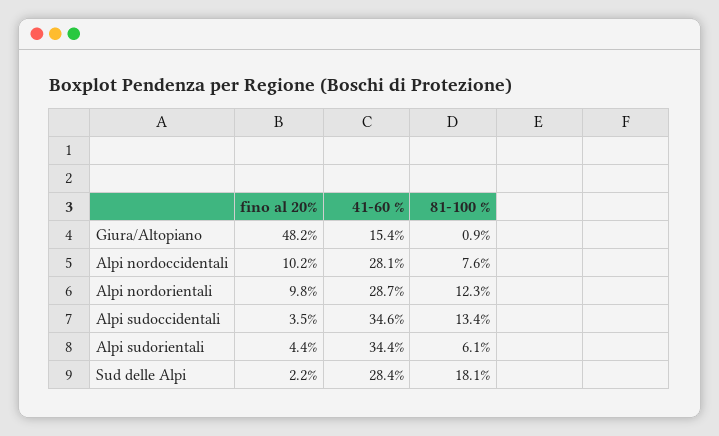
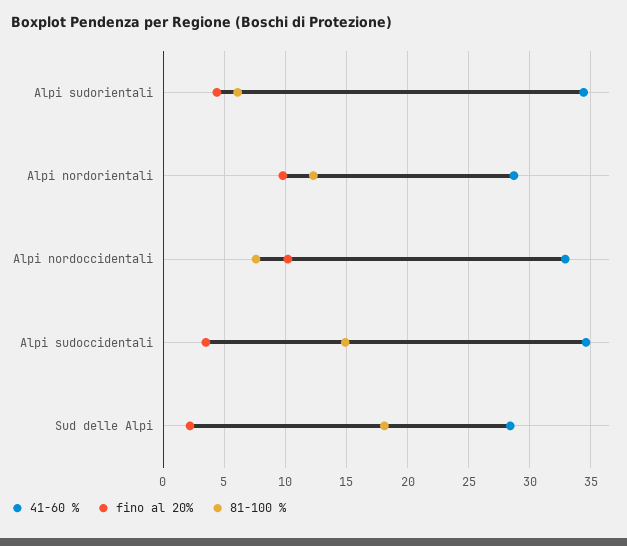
fino al 20%, Giura/Altopiano: 48.2 -> none
41-60 %, Giura/Altopiano: 15.4 -> none
81-100 %, Giura/Altopiano: 0.9 -> none
41-60 %, Alpi nordoccidentali: 28.1 -> 33
81-100 %, Alpi sudoccidentali: 13.4 -> 15

